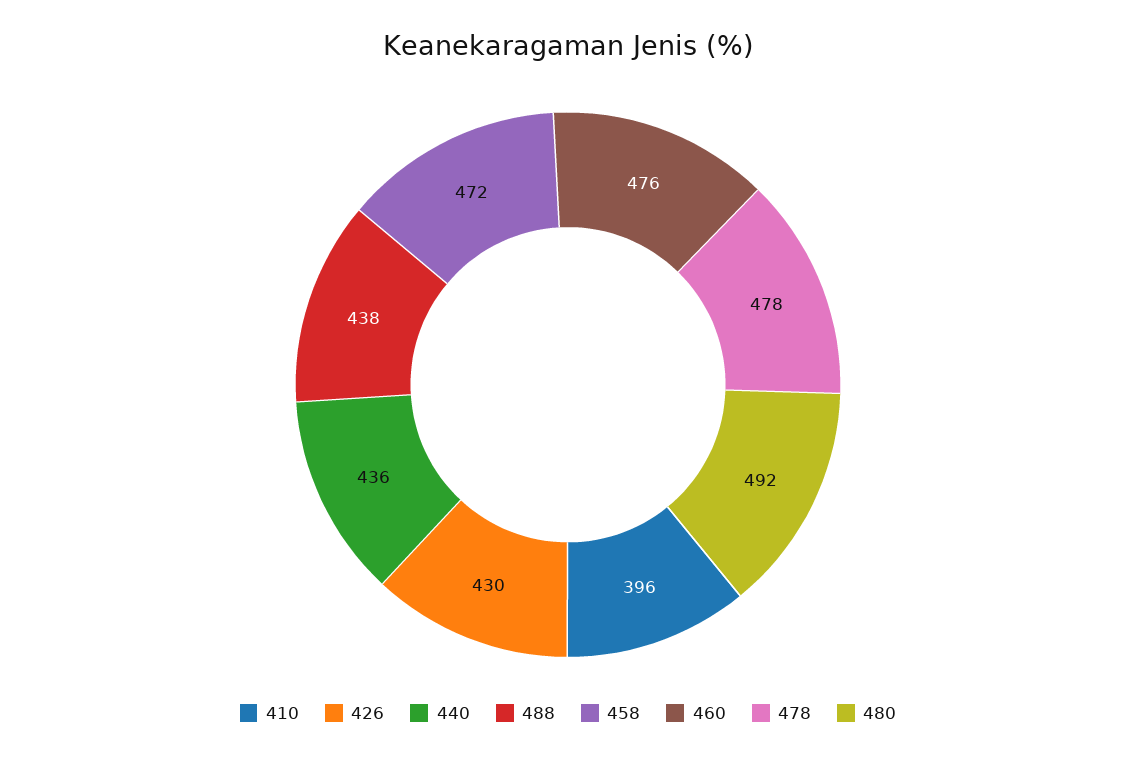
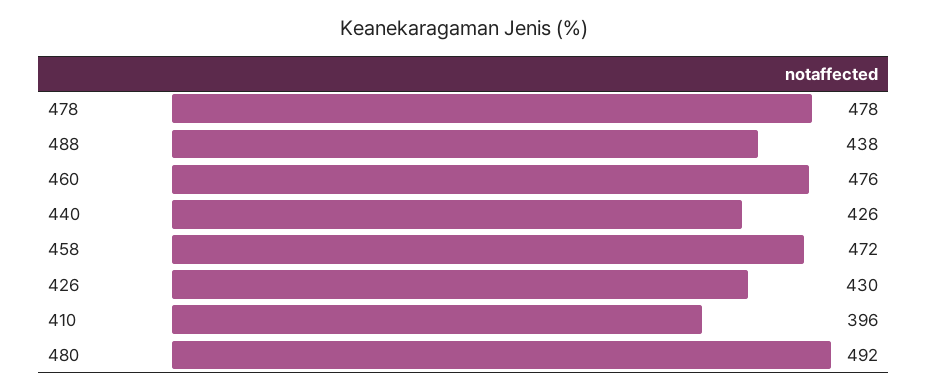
440: 436 -> 426

